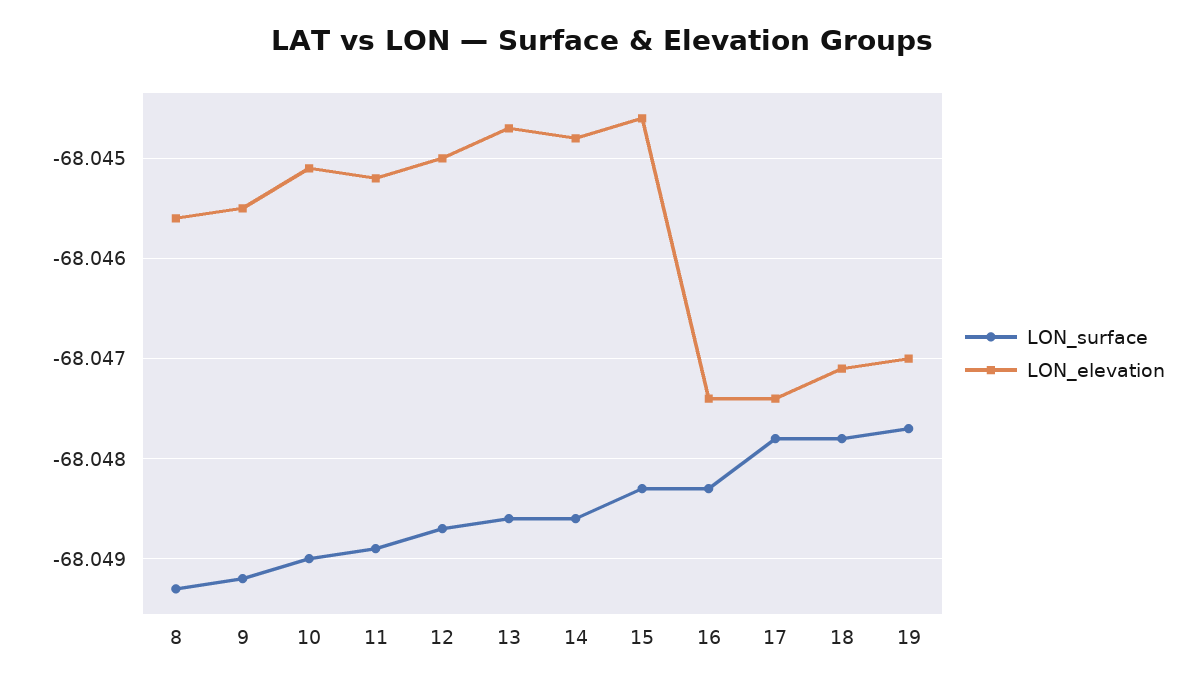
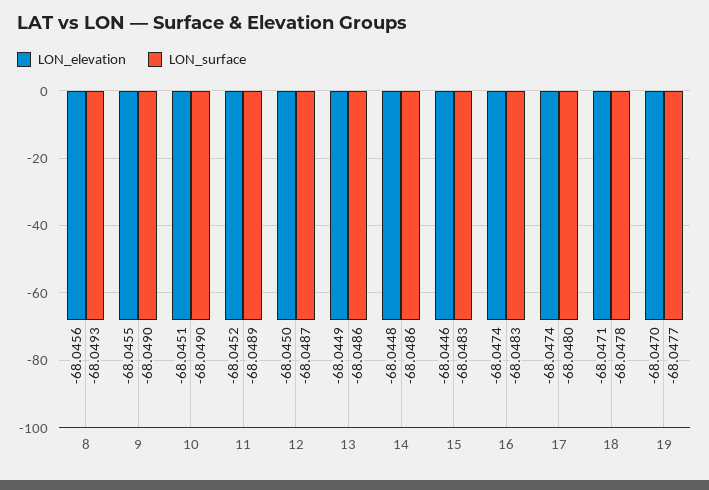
LON_surface, 9: -68.0492 -> -68.049
LON_elevation, 13: -68.0447 -> -68.0449
LON_surface, 17: -68.0478 -> -68.048

